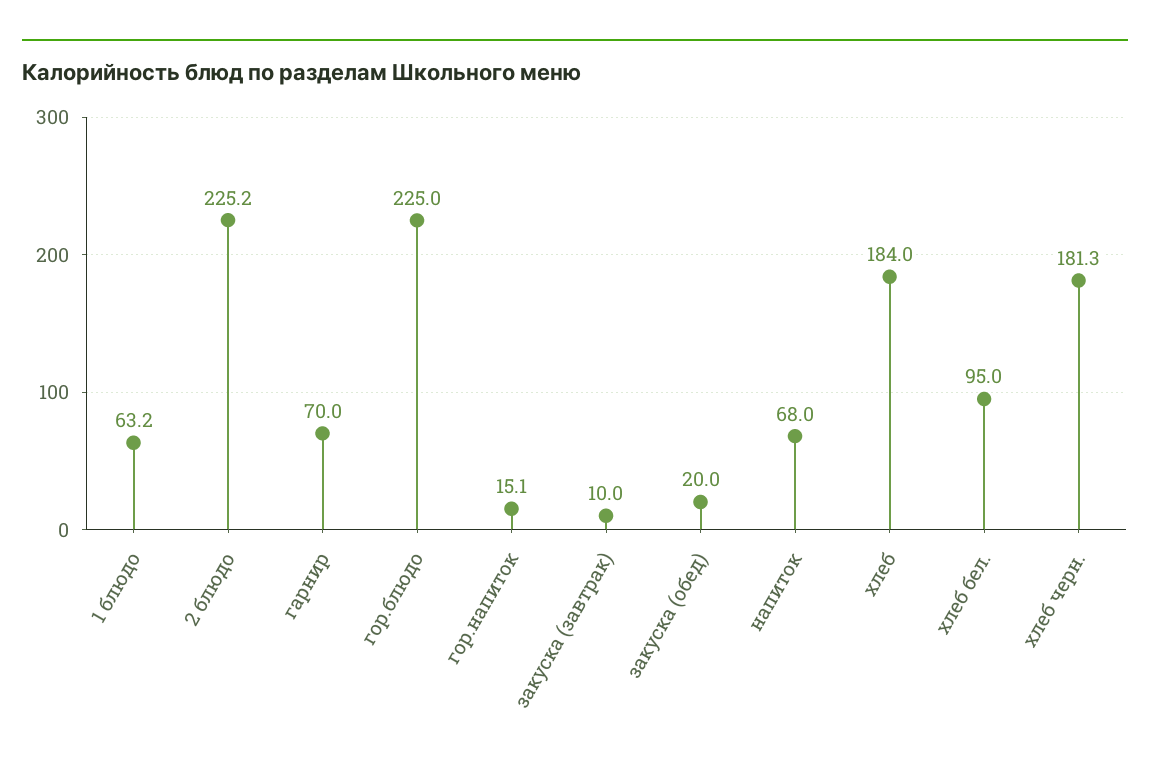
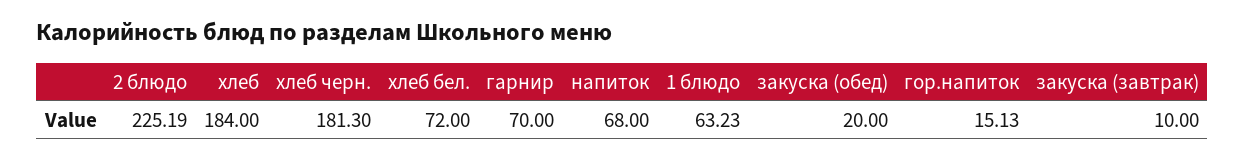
гор.блюдо: 225 -> none
хлеб бел.: 95 -> 72

